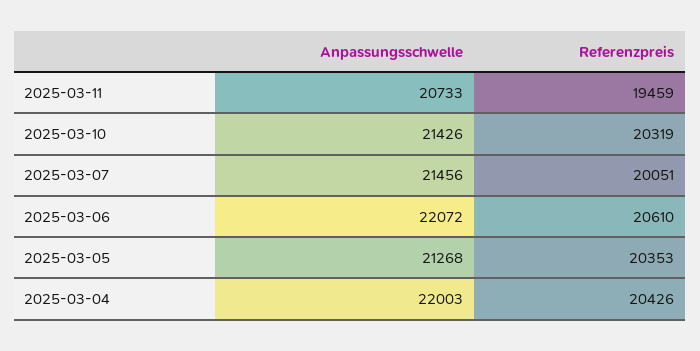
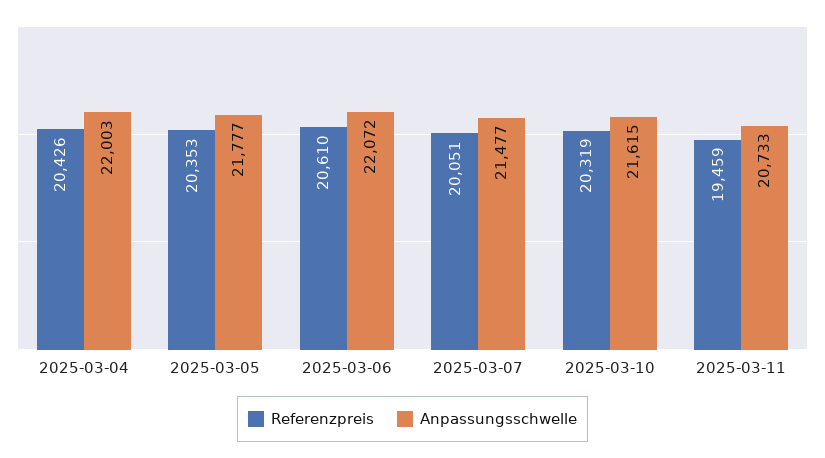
Anpassungsschwelle, 2025-03-10: 21426 -> 21615
Anpassungsschwelle, 2025-03-07: 21456 -> 21477
Anpassungsschwelle, 2025-03-05: 21268 -> 21777

